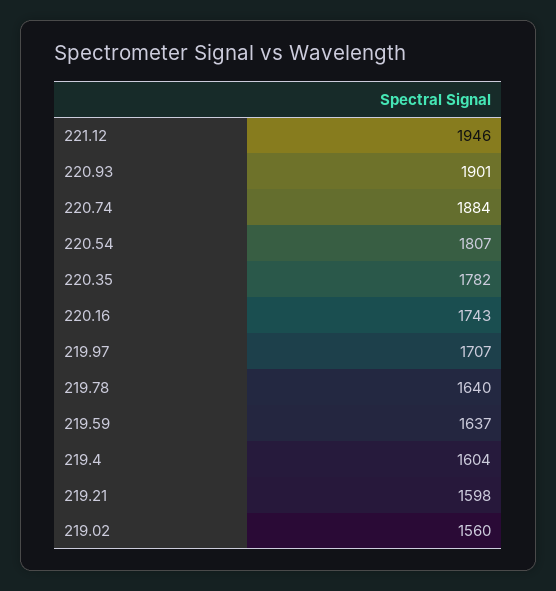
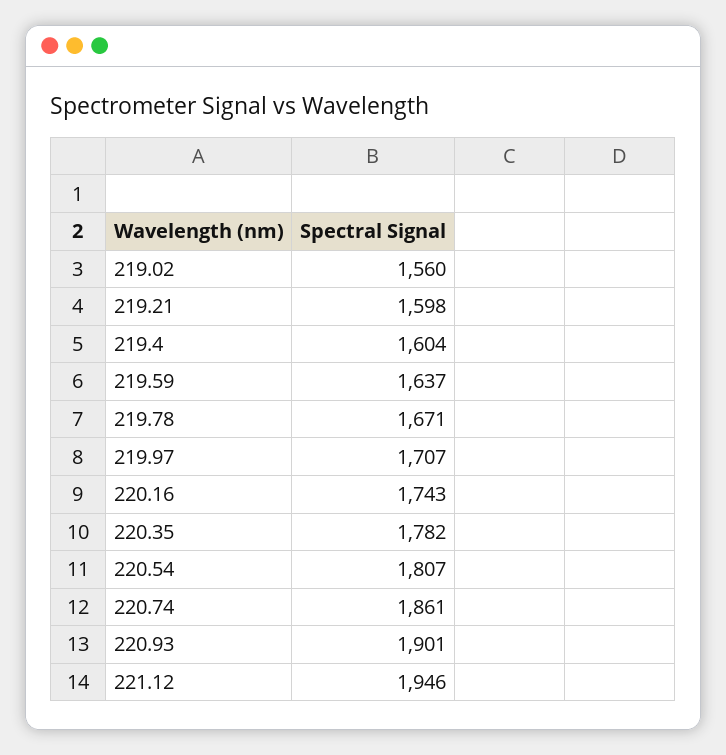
220.74: 1884 -> 1861
219.78: 1640 -> 1671

